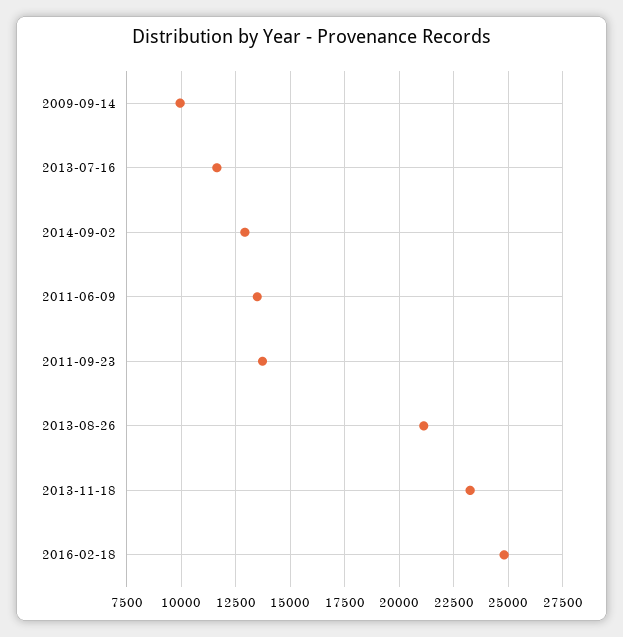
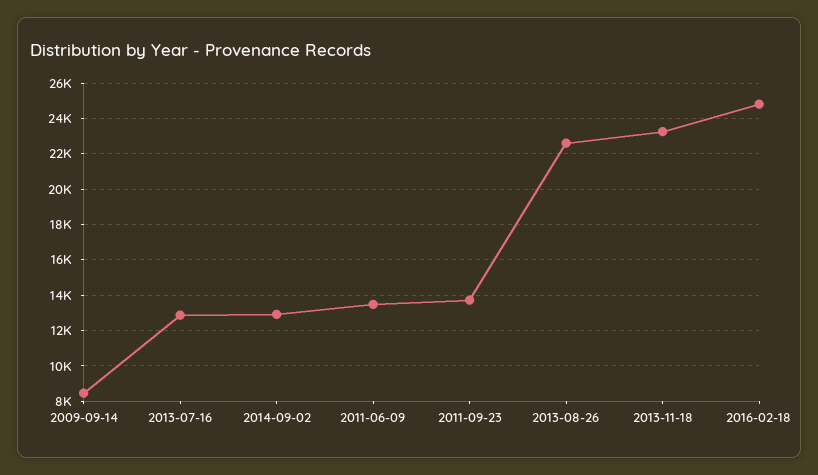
2009-09-14: 10000 -> 8500
2013-07-16: 11500 -> 13000
2013-08-26: 21000 -> 22500

